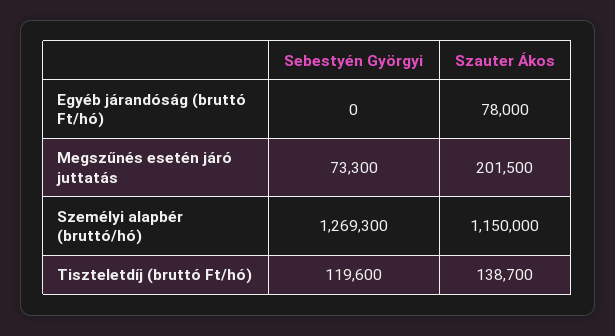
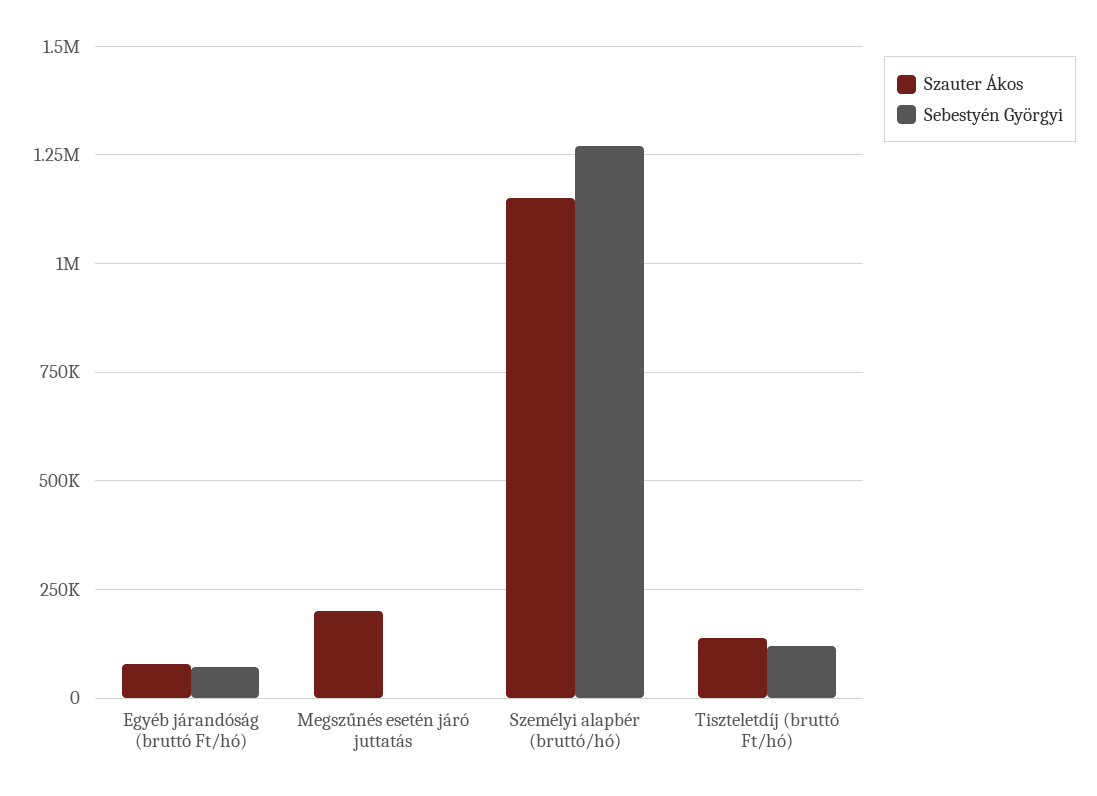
Sebestyén Györgyi, Egyéb járandóság (bruttó Ft/hó): 0 -> 75000
Sebestyén Györgyi, Megszűnés esetén járó juttatás: 73300 -> 0

